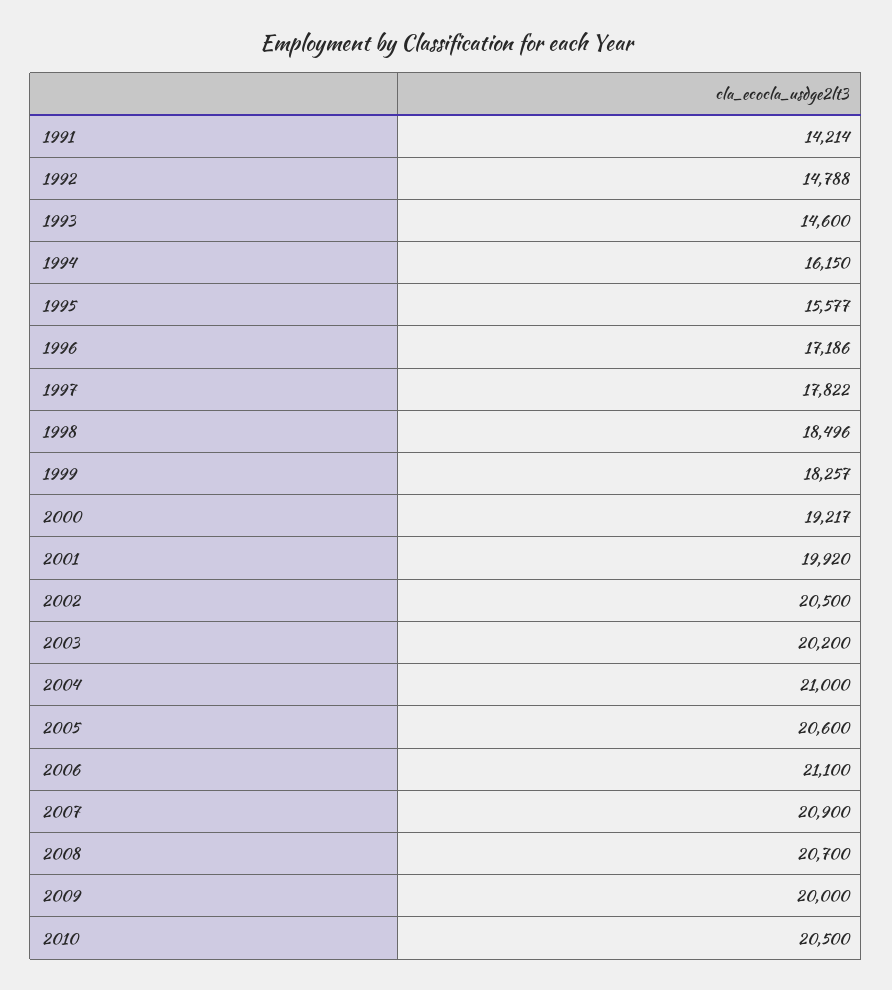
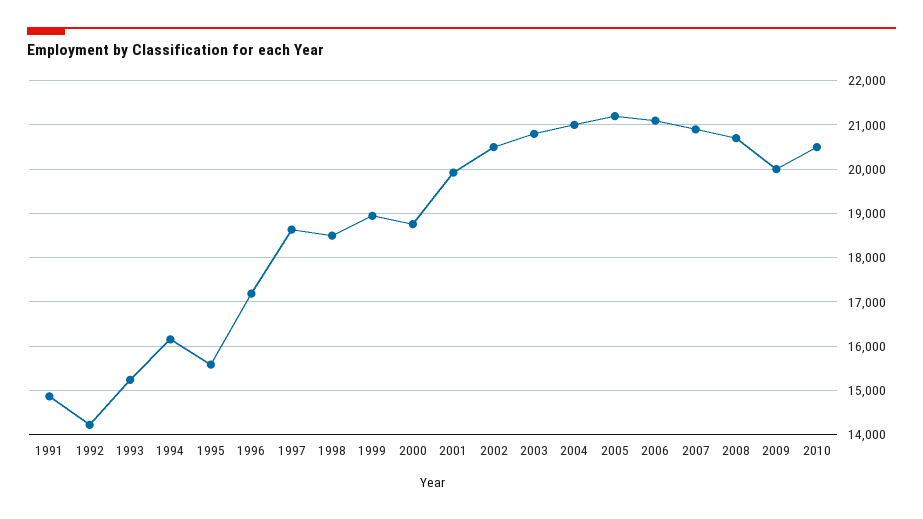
1991: 14214 -> 14800
1992: 14788 -> 14200
1993: 14600 -> 15200
1997: 17822 -> 18600
1999: 18257 -> 19000
2000: 19217 -> 18800
2003: 20200 -> 20800
2005: 20600 -> 21200

